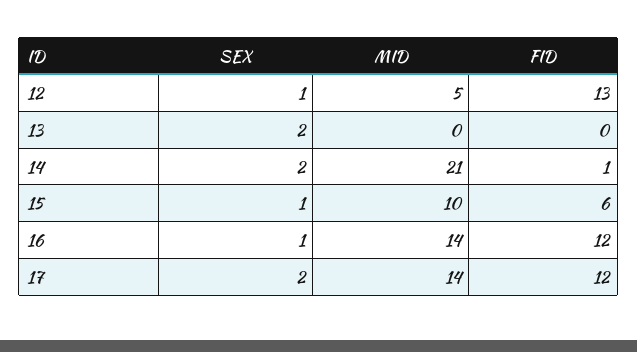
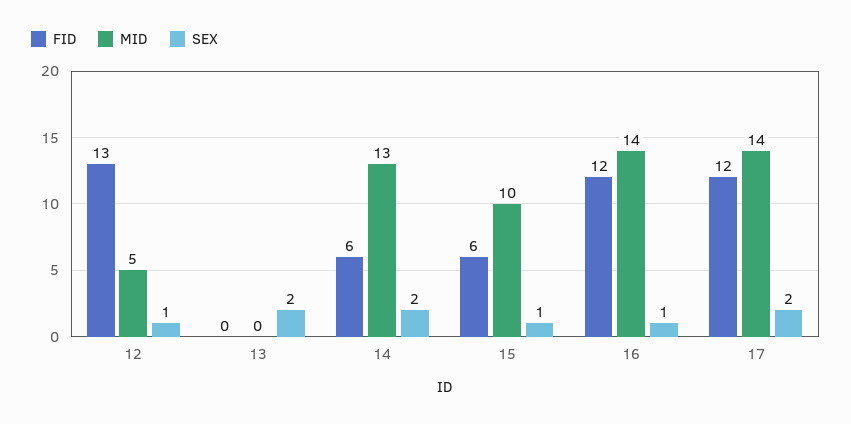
MID, 14: 21 -> 13
FID, 14: 1 -> 6

